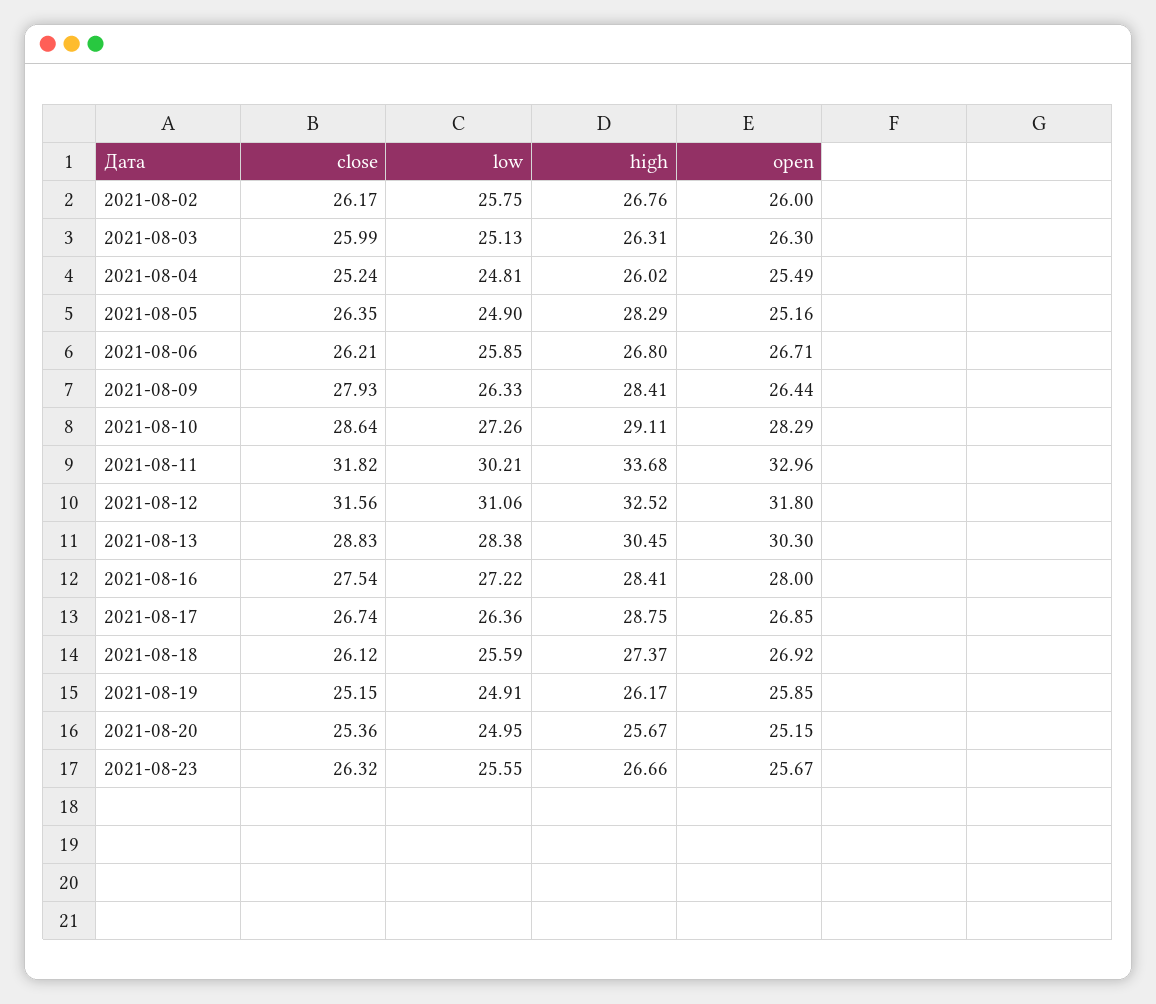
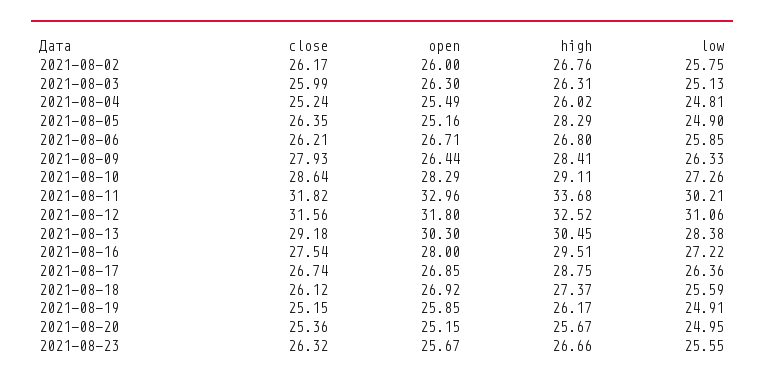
close, 2021-08-13: 28.83 -> 29.18
high, 2021-08-16: 28.41 -> 29.51

